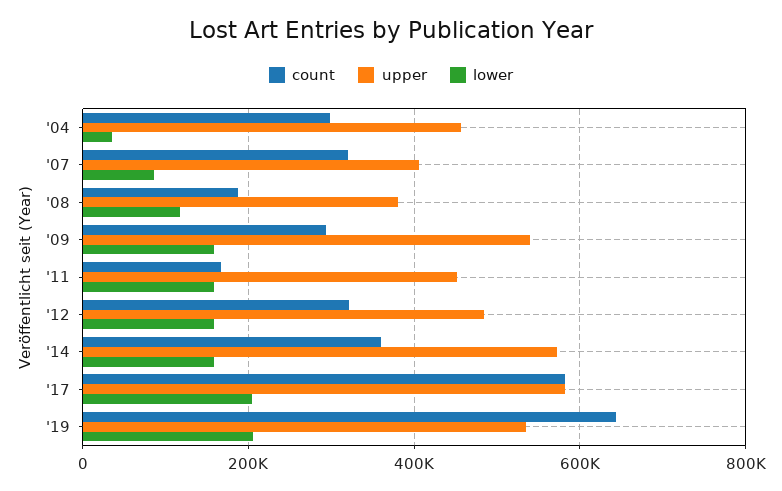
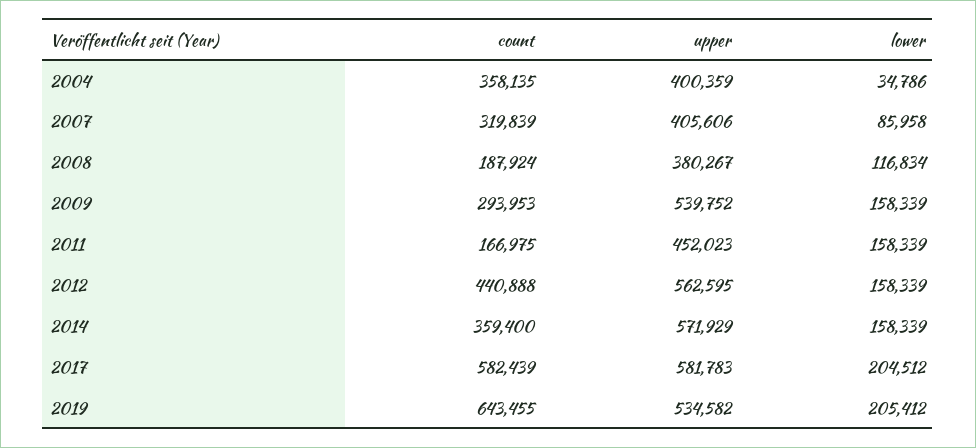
count, '04: 300000 -> 358135
upper, '04: 460000 -> 400359
count, '12: 320000 -> 440888
upper, '12: 480000 -> 562595

